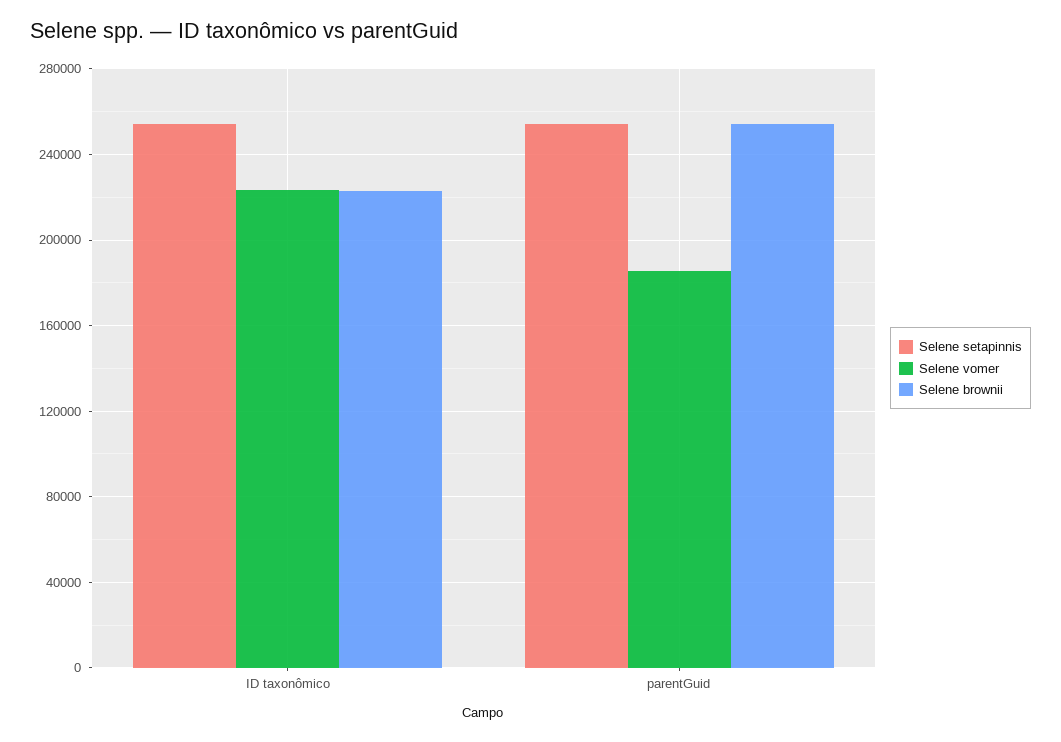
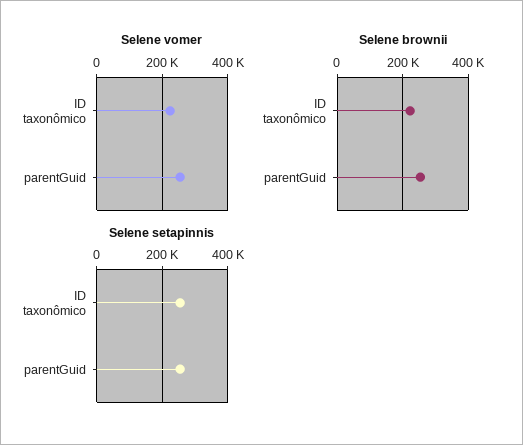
Selene vomer, parentGuid: 185000 -> 260000

